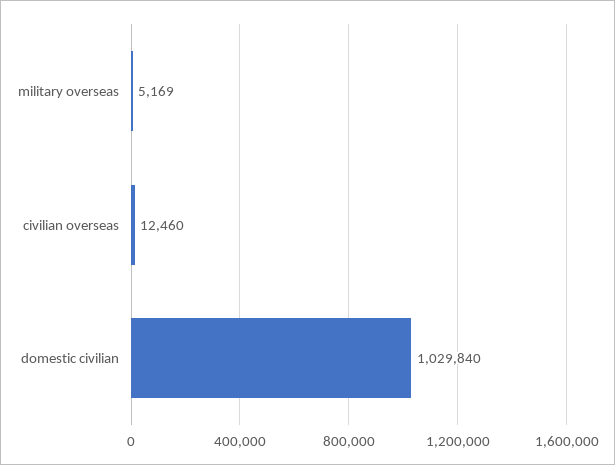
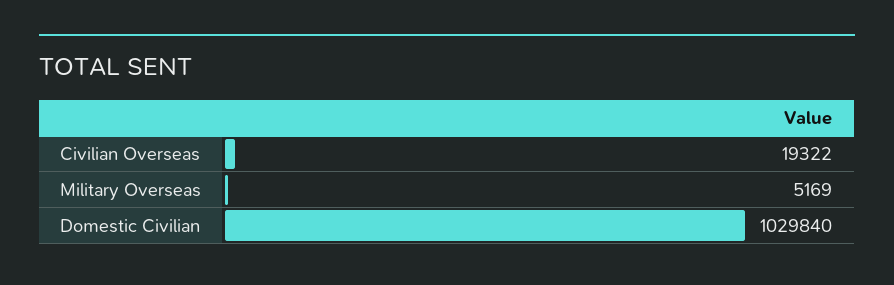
civilian overseas: 12460 -> 19322

